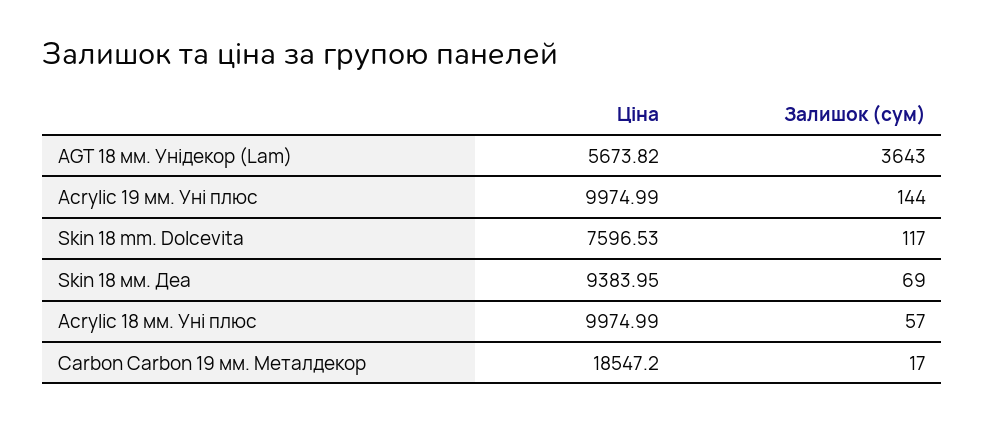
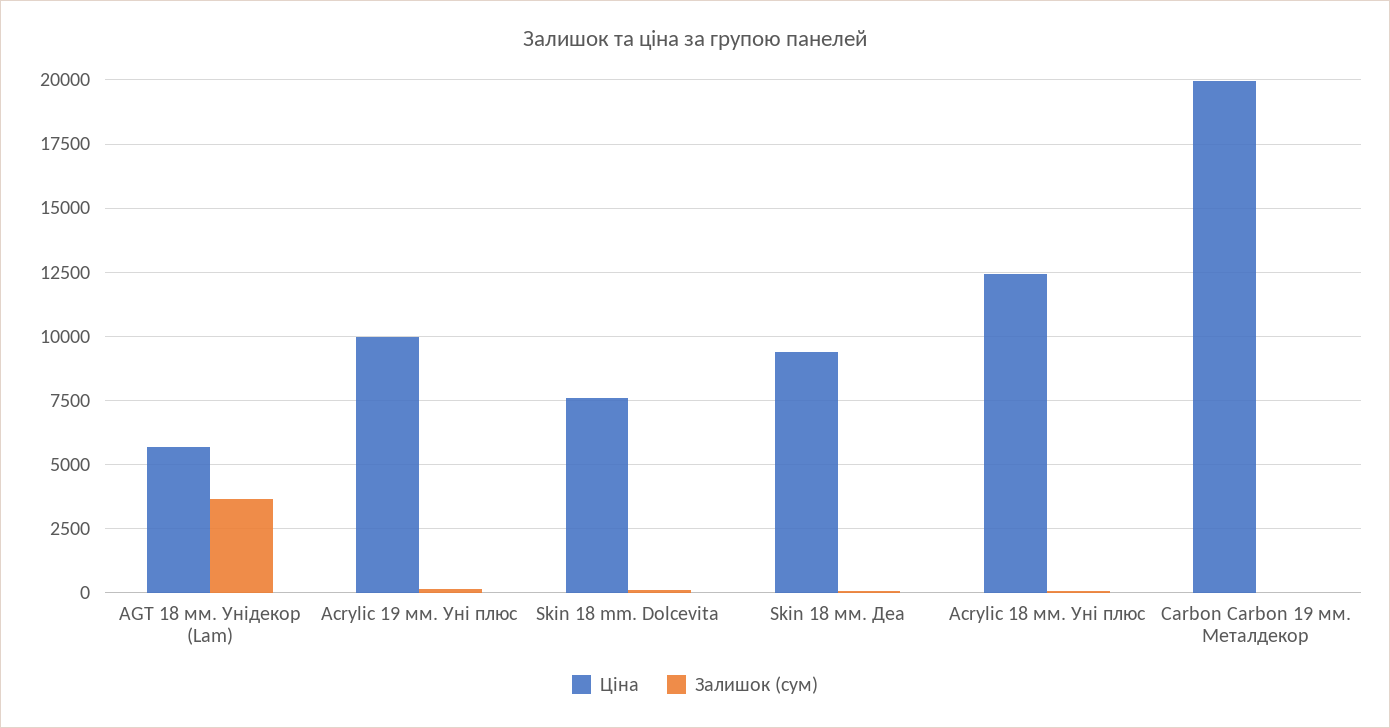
Ціна, Acrylic 18 мм. Уні плюс: 9974.99 -> 12500
Ціна, Carbon Carbon 19 мм. Металдекор: 18547.2 -> 20000

